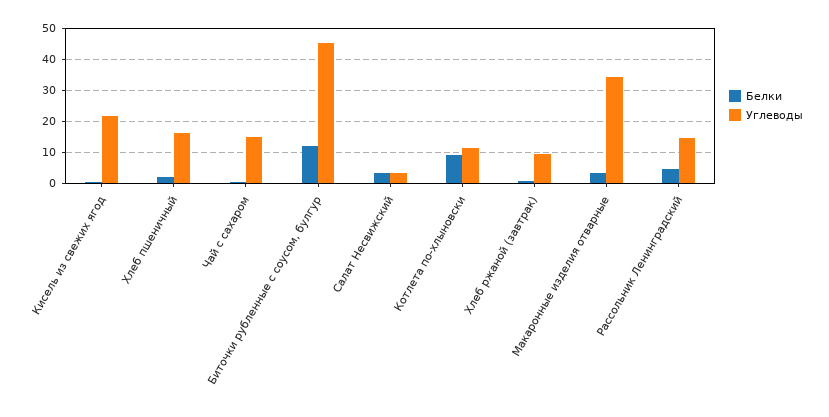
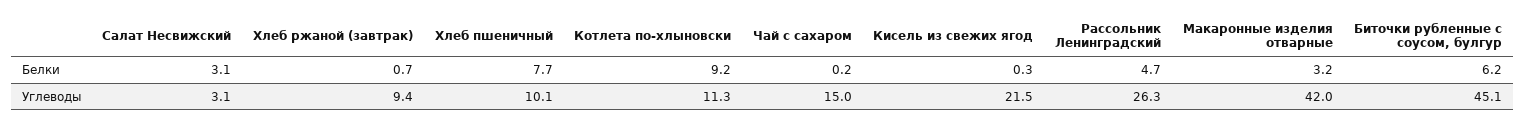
Белки, Хлеб пшеничный: 2 -> 7.7
Углеводы, Хлеб пшеничный: 16 -> 10.1
Белки, Биточки рубленные с соусом, булгур: 12 -> 6.2
Углеводы, Макаронные изделия отварные: 34 -> 42
Углеводы, Рассольник Ленинградский: 14 -> 26.3

